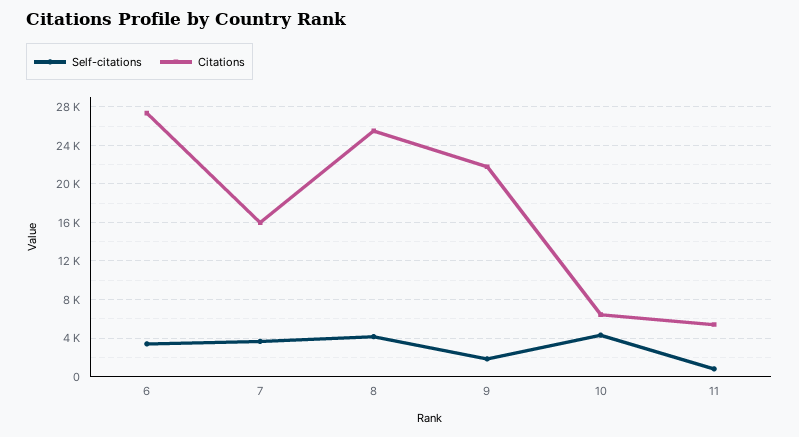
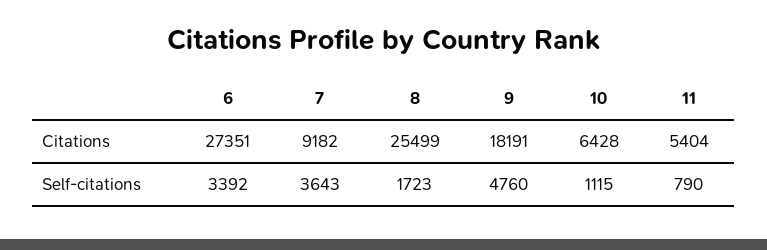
Citations, 7: 16000 -> 9182
Self-citations, 8: 4000 -> 1723
Self-citations, 9: 2000 -> 4760
Citations, 9: 22000 -> 18191
Self-citations, 10: 4000 -> 1115

